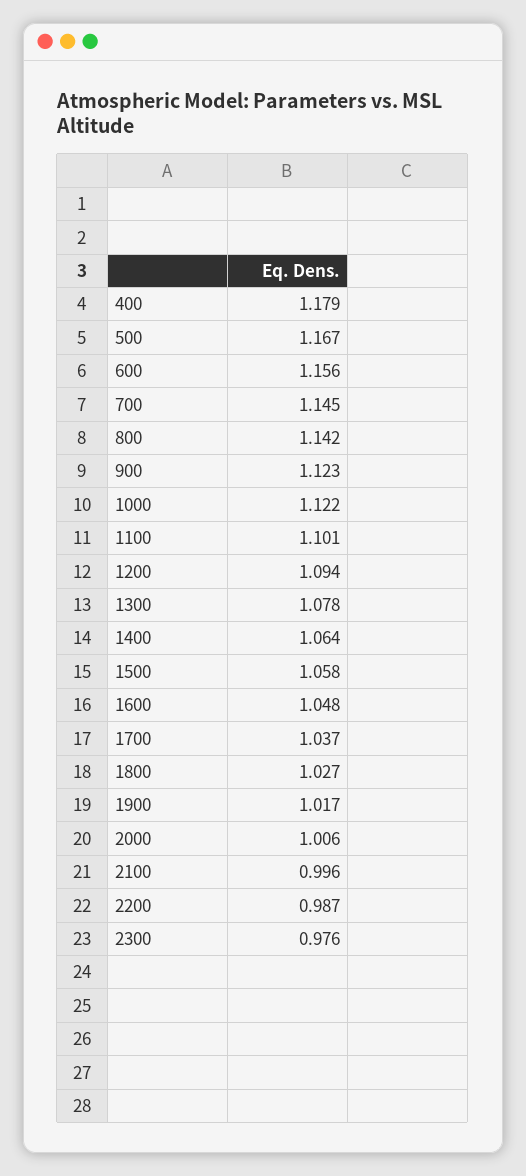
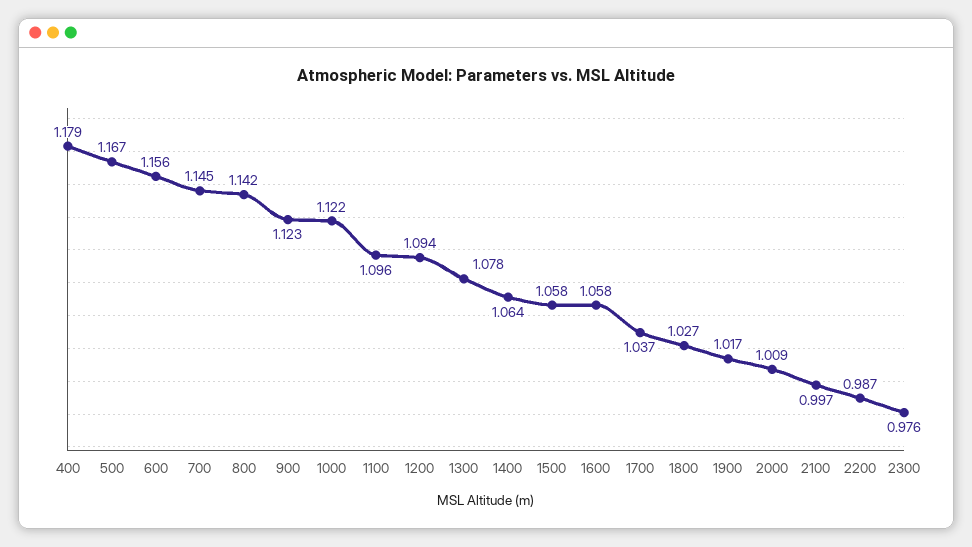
1100: 1.101 -> 1.096
1600: 1.048 -> 1.058
2000: 1.006 -> 1.009
2100: 0.996 -> 0.997

